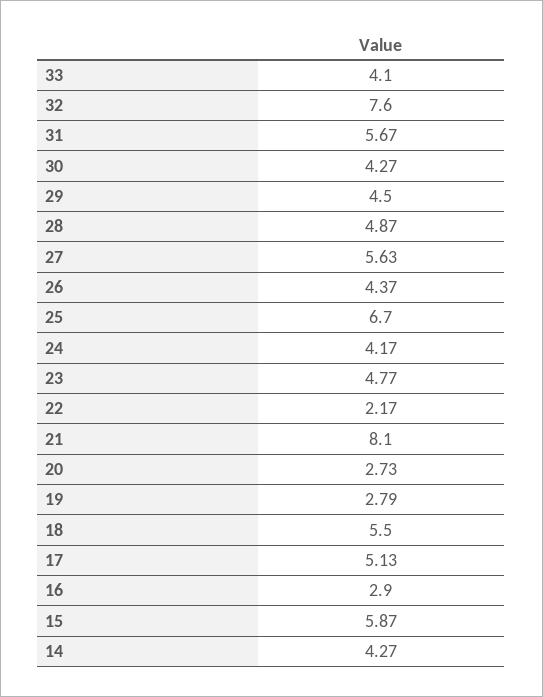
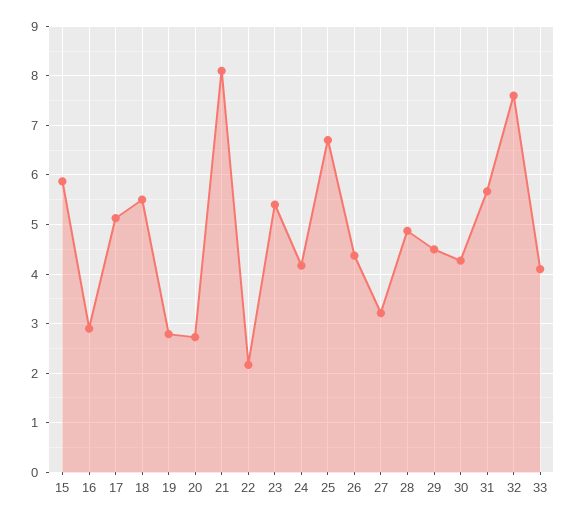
27: 5.63 -> 3.2
23: 4.77 -> 5.4
14: 4.27 -> none

